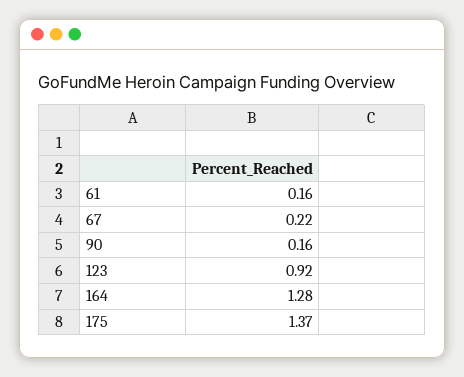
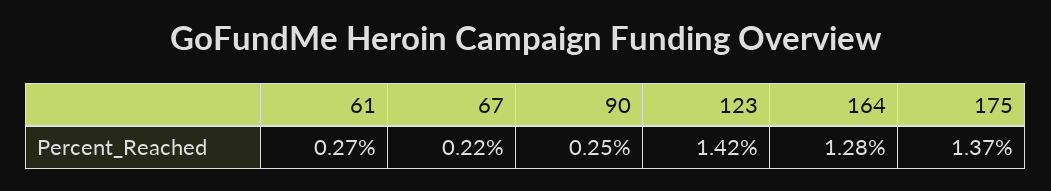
61: 0.16 -> 0.27
90: 0.16 -> 0.25
123: 0.92 -> 1.42

